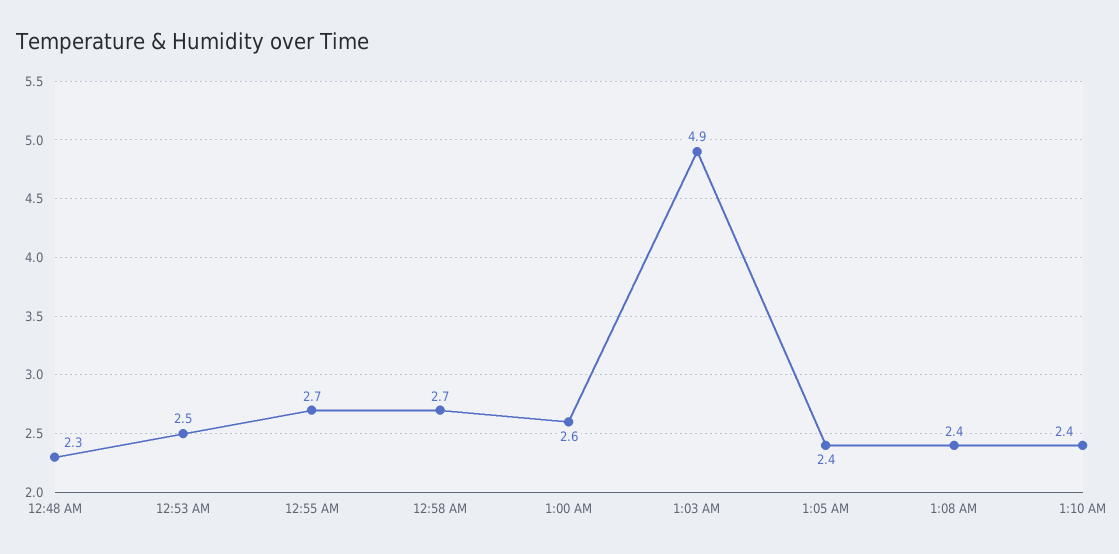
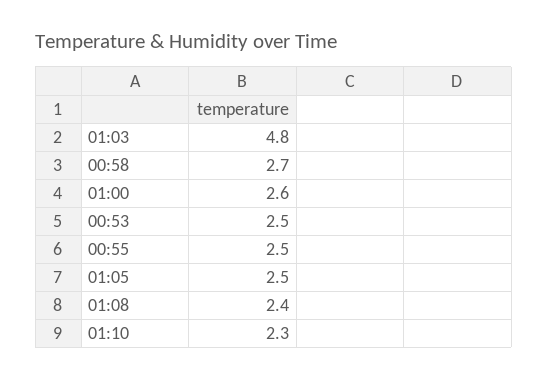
12:48 AM: 2.3 -> none
12:55 AM: 2.7 -> 2.5
1:03 AM: 4.9 -> 4.8
1:05 AM: 2.4 -> 2.5
1:10 AM: 2.4 -> 2.3

